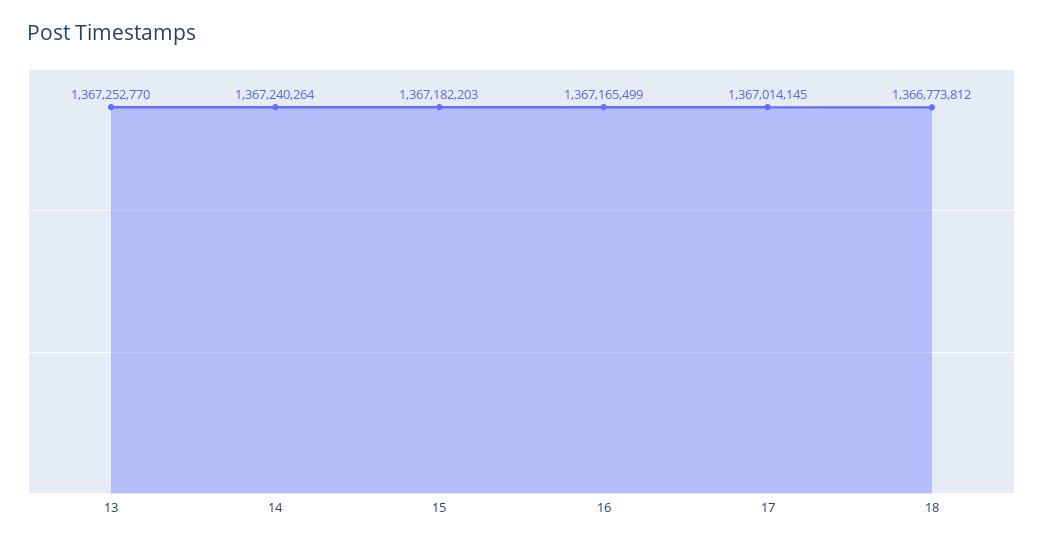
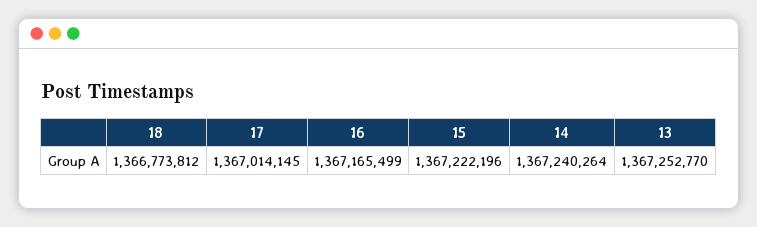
15: 1367182203 -> 1367222196

